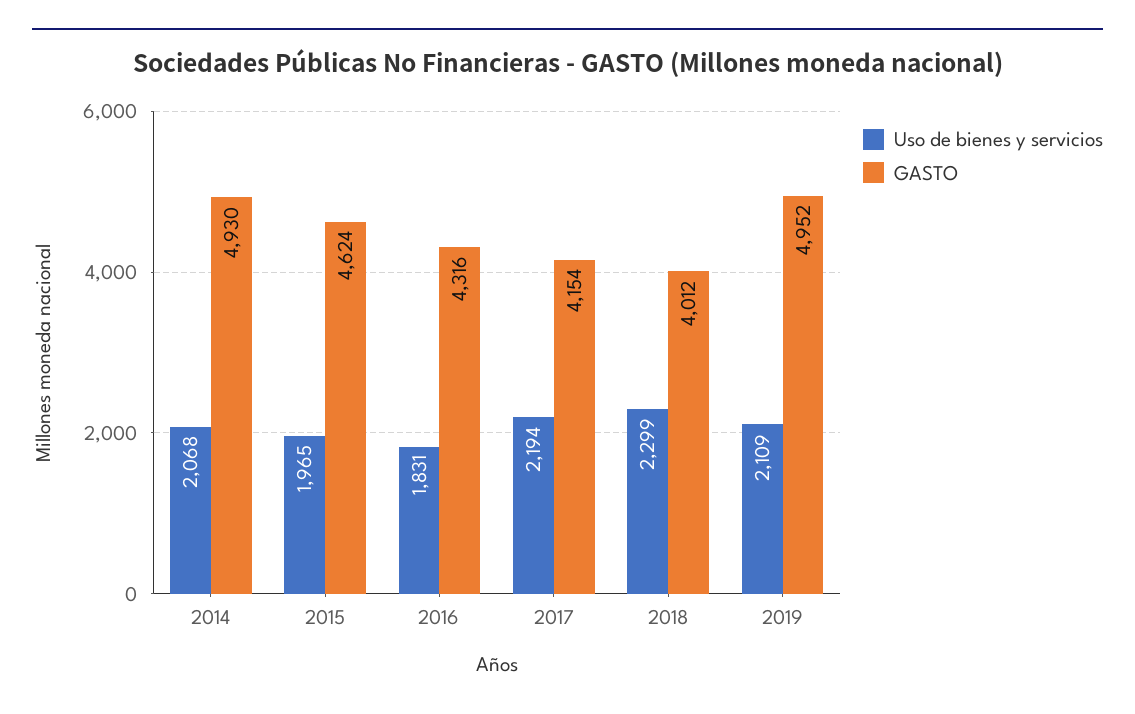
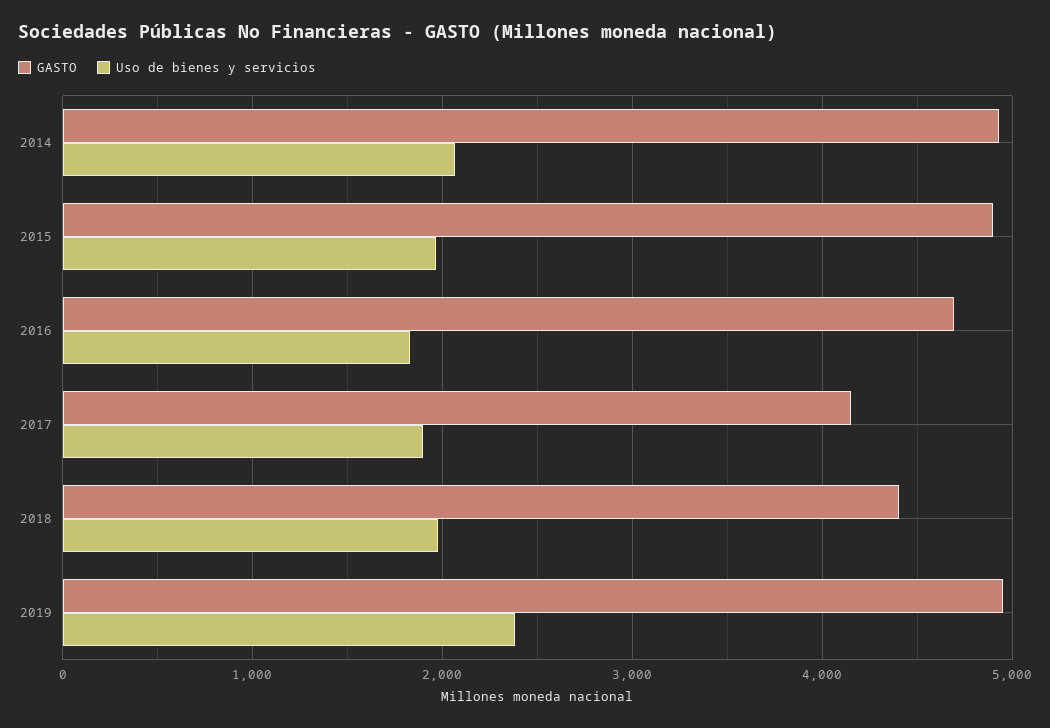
GASTO, 2015: 4624 -> 4900
GASTO, 2016: 4316 -> 4700
Uso de bienes y servicios, 2017: 2194 -> 1900
Uso de bienes y servicios, 2018: 2299 -> 2000
GASTO, 2018: 4012 -> 4400
Uso de bienes y servicios, 2019: 2109 -> 2400

